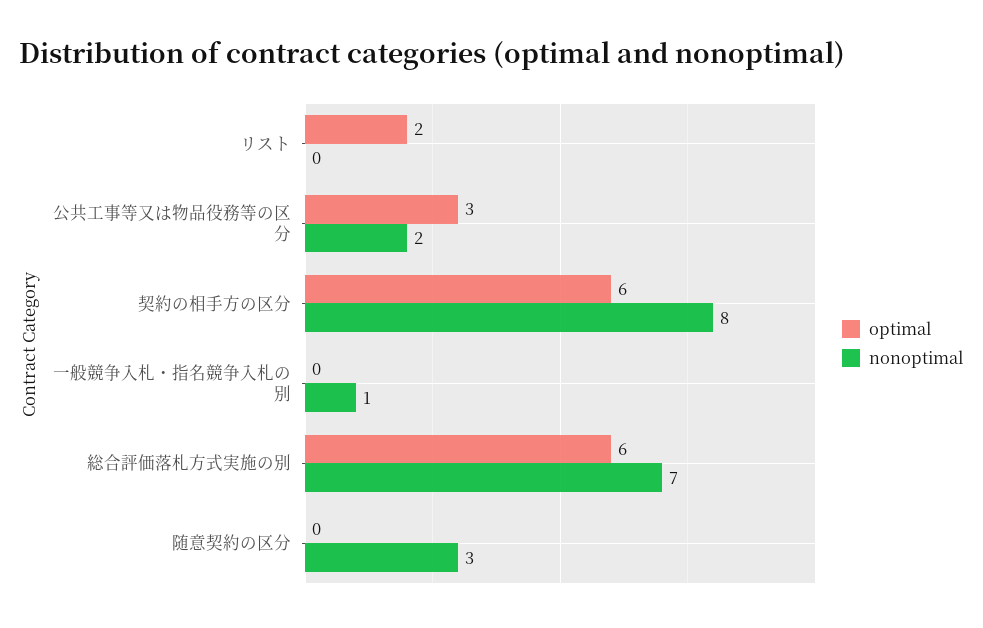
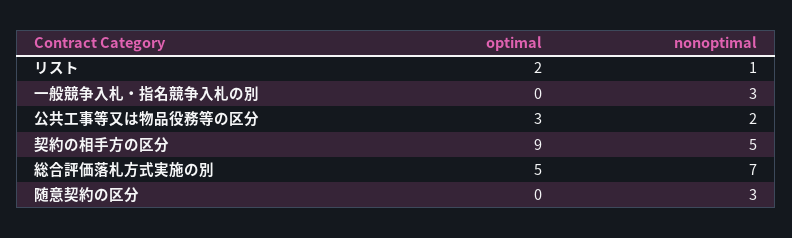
nonoptimal, リスト: 0 -> 1
optimal, 契約の相手方の区分: 6 -> 9
nonoptimal, 契約の相手方の区分: 8 -> 5
nonoptimal, 一般競争入札・指名競争入札の別: 1 -> 3
optimal, 総合評価落札方式実施の別: 6 -> 5

